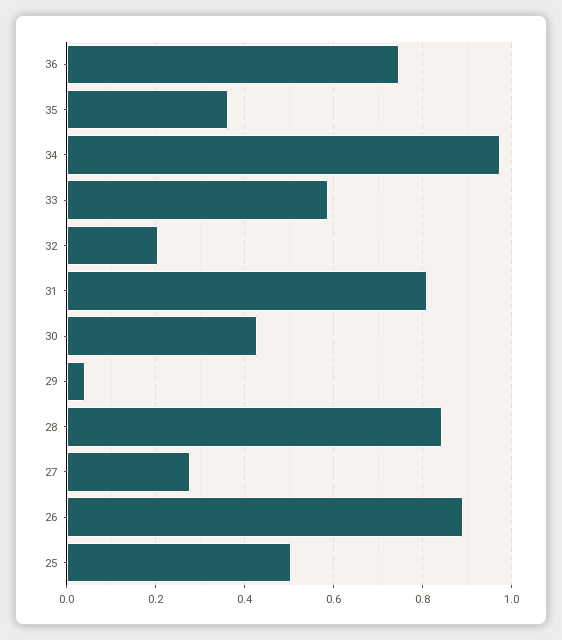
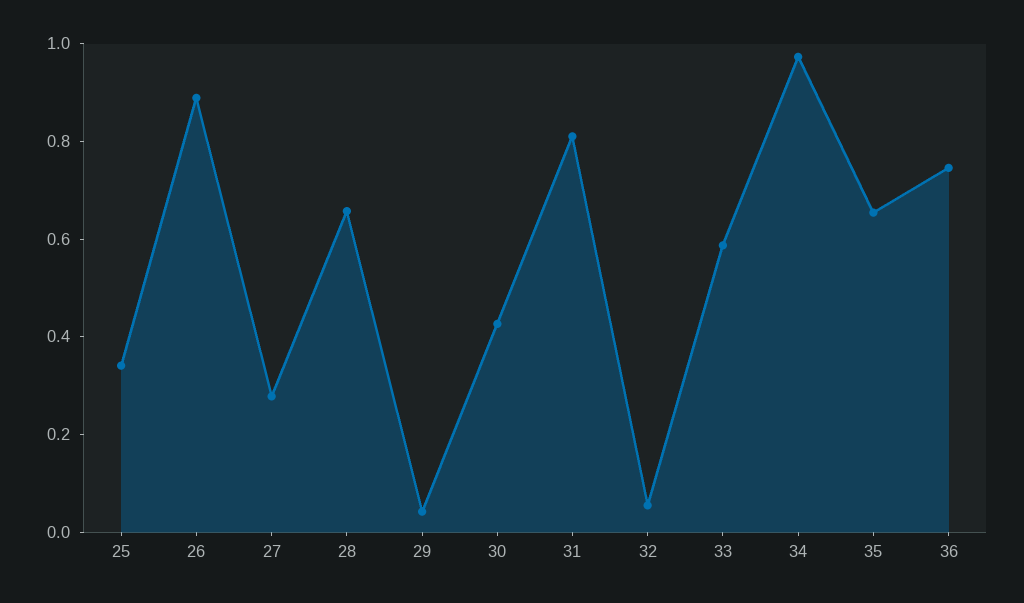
35: 0.36 -> 0.65
32: 0.2 -> 0.05
28: 0.84 -> 0.65
25: 0.5 -> 0.35

